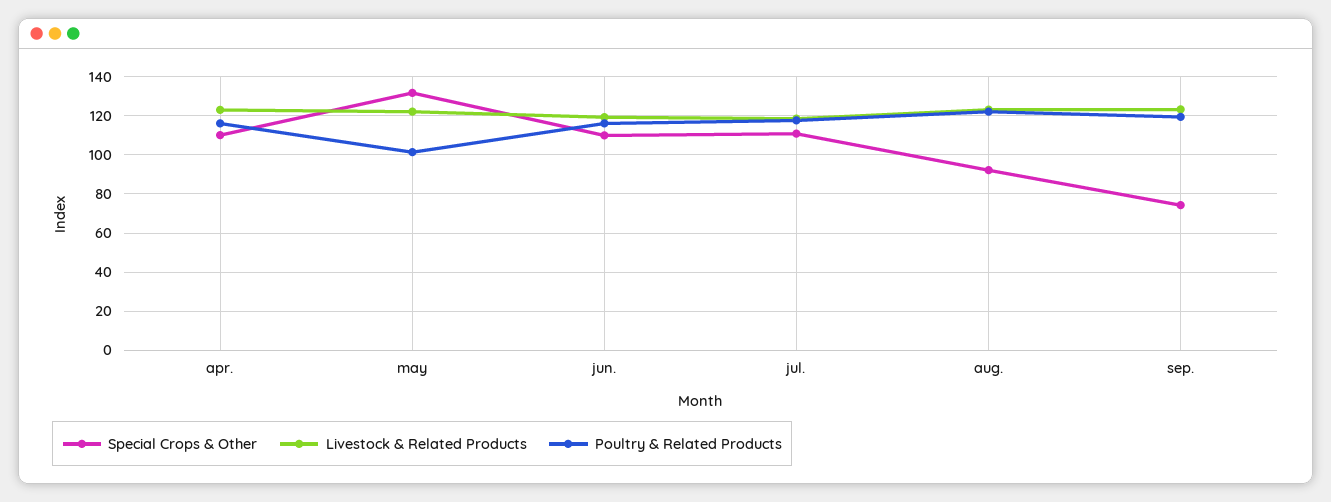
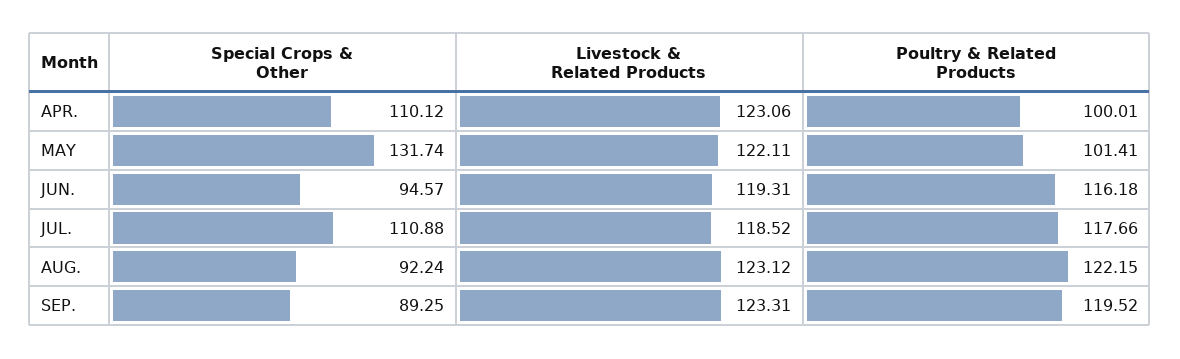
Poultry & Related Products, apr.: 115 -> 100.01
Special Crops & Other, jun.: 110 -> 94.57
Special Crops & Other, sep.: 75 -> 89.25

